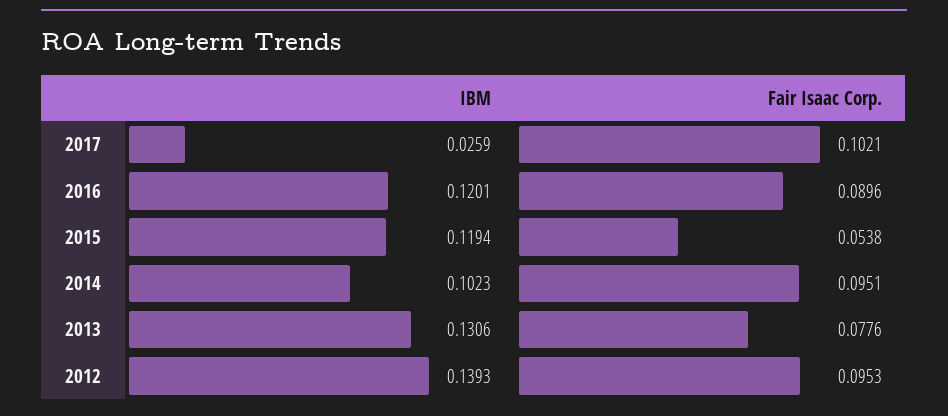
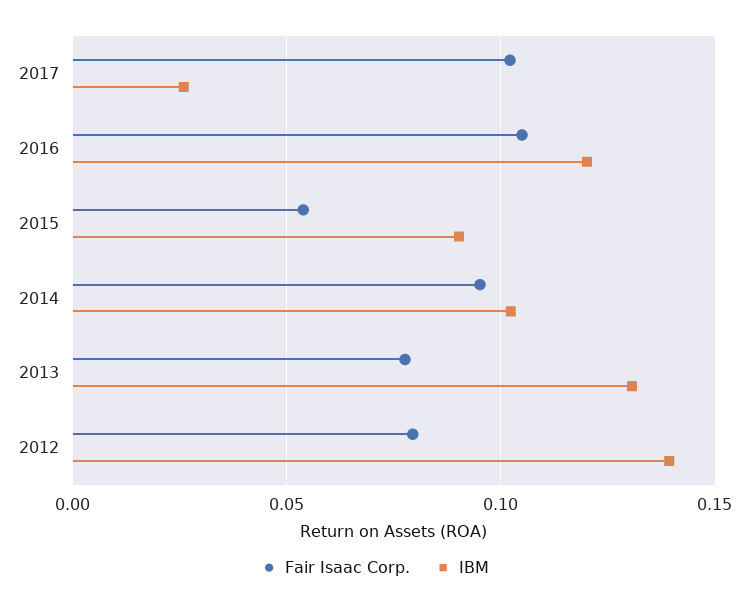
Fair Isaac Corp., 2016: 0.0896 -> 0.105
IBM, 2015: 0.1194 -> 0.09
Fair Isaac Corp., 2012: 0.0953 -> 0.08

